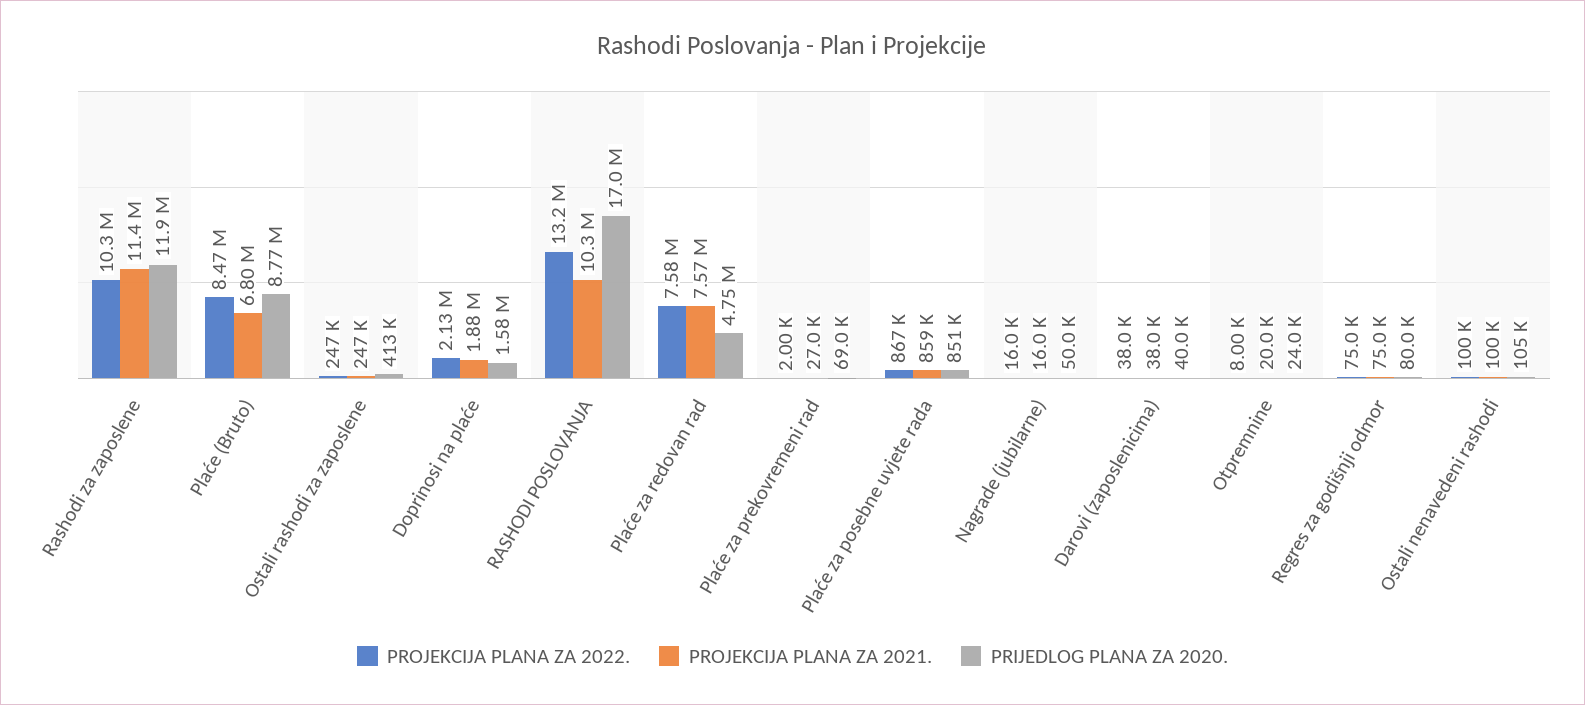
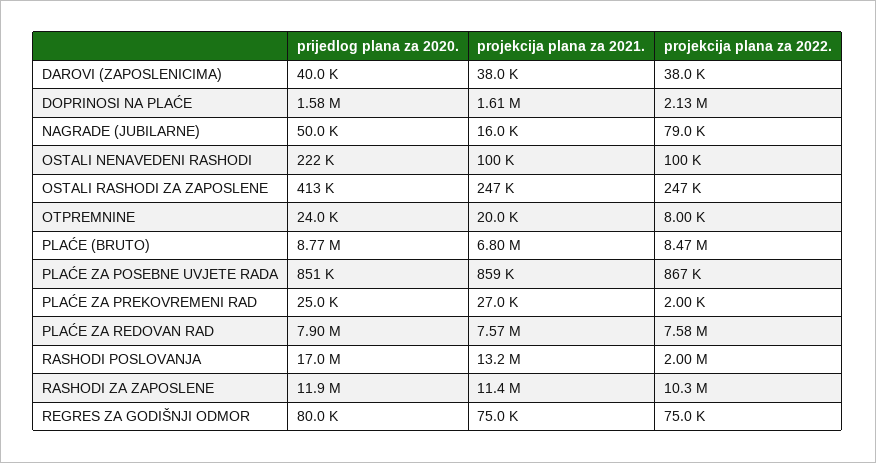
PROJEKCIJA PLANA ZA 2021., Doprinosi na plaće: 1880000 -> 1610000
PROJEKCIJA PLANA ZA 2022., RASHODI POSLOVANJA: 13200000 -> 2000000
PROJEKCIJA PLANA ZA 2021., RASHODI POSLOVANJA: 10300000 -> 13200000
PRIJEDLOG PLANA ZA 2020., Plaće za redovan rad: 4750000 -> 7900000
PRIJEDLOG PLANA ZA 2020., Plaće za prekovremeni rad: 69000 -> 25000
PROJEKCIJA PLANA ZA 2022., Nagrade (jubilarne): 16000 -> 79000
PRIJEDLOG PLANA ZA 2020., Ostali nenavedeni rashodi: 105000 -> 222000

